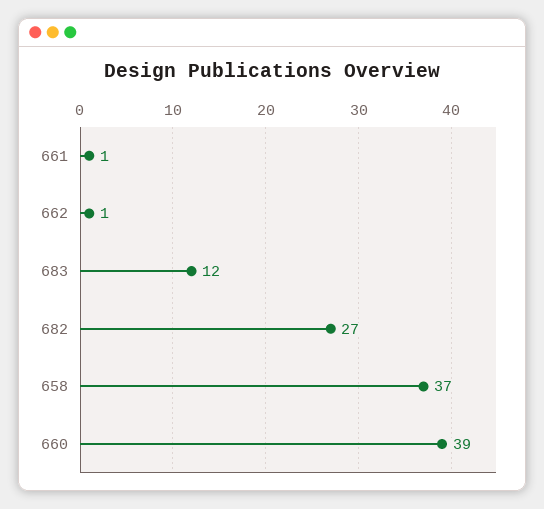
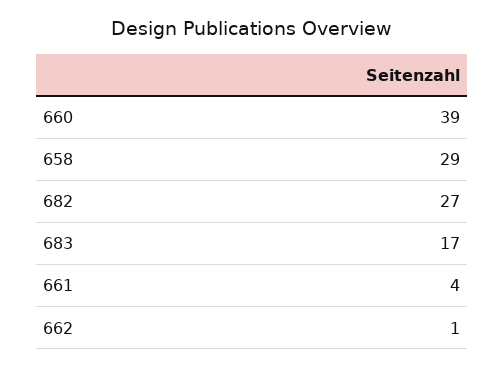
661: 1 -> 4
683: 12 -> 17
658: 37 -> 29

